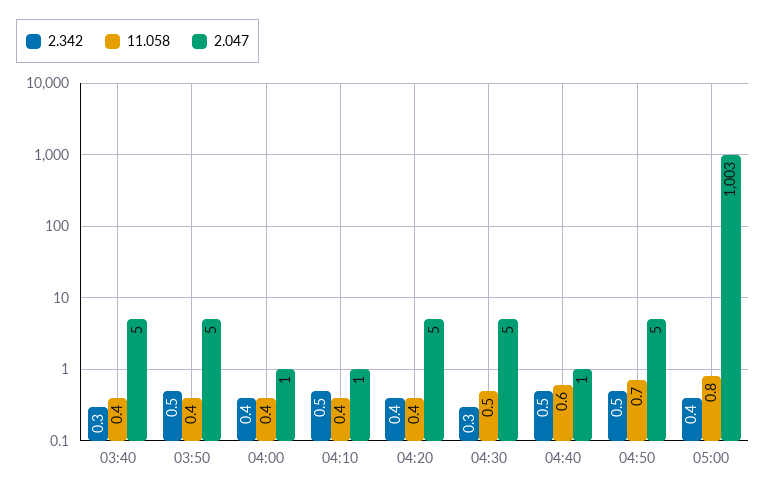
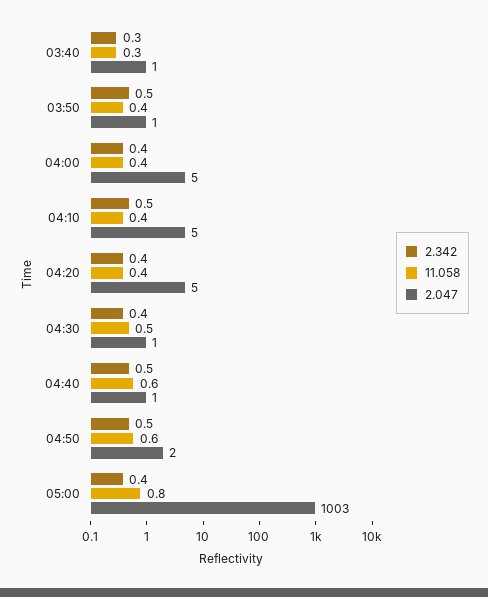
11.058, 03:40: 0.4 -> 0.3
2.047, 03:40: 5 -> 1
2.047, 03:50: 5 -> 1
2.047, 04:00: 1 -> 5
2.047, 04:10: 1 -> 5
2.342, 04:30: 0.3 -> 0.4
2.047, 04:30: 5 -> 1
11.058, 04:50: 0.7 -> 0.6
2.047, 04:50: 5 -> 2

